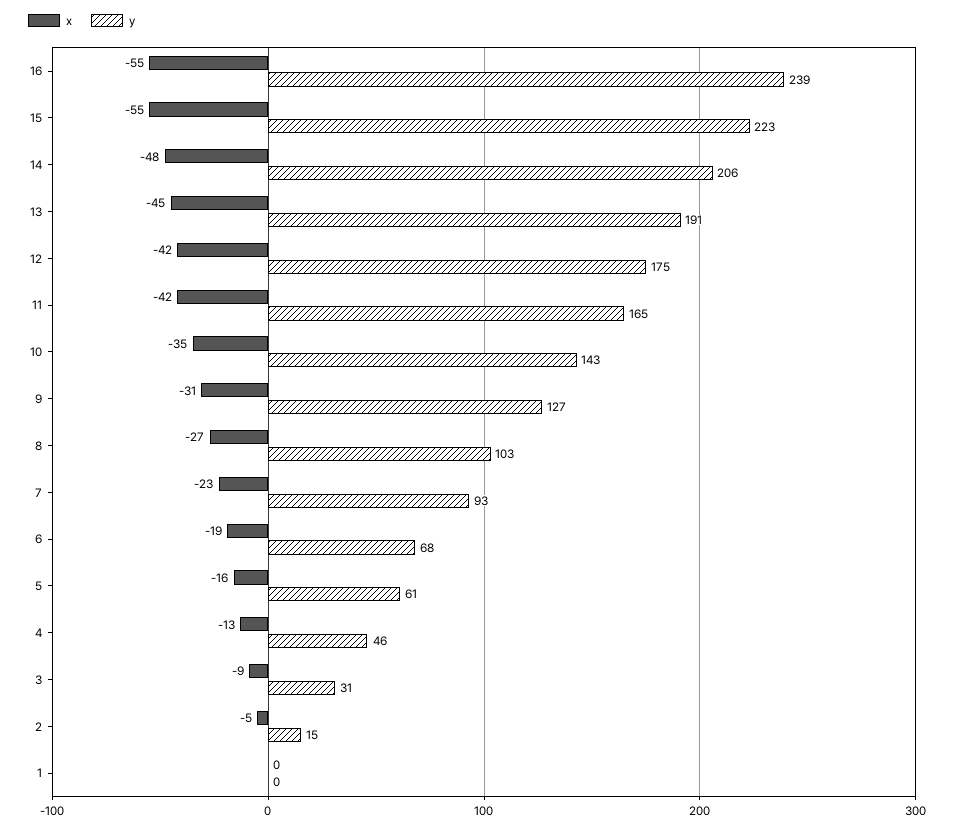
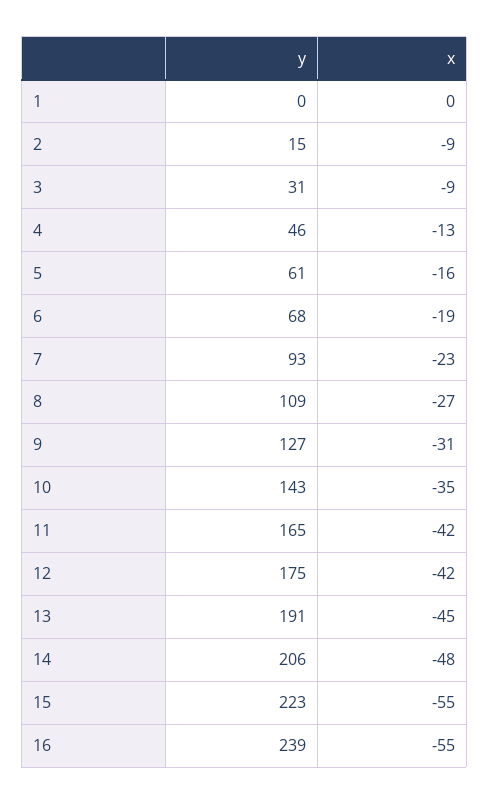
y, 8: 103 -> 109
x, 2: -5 -> -9

